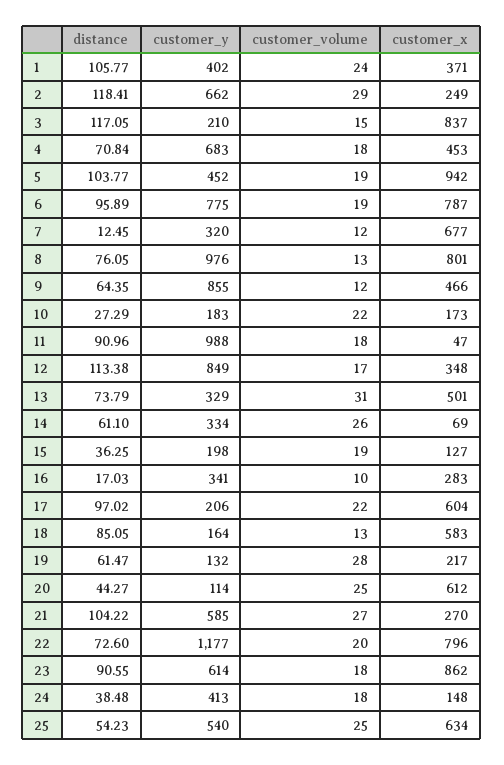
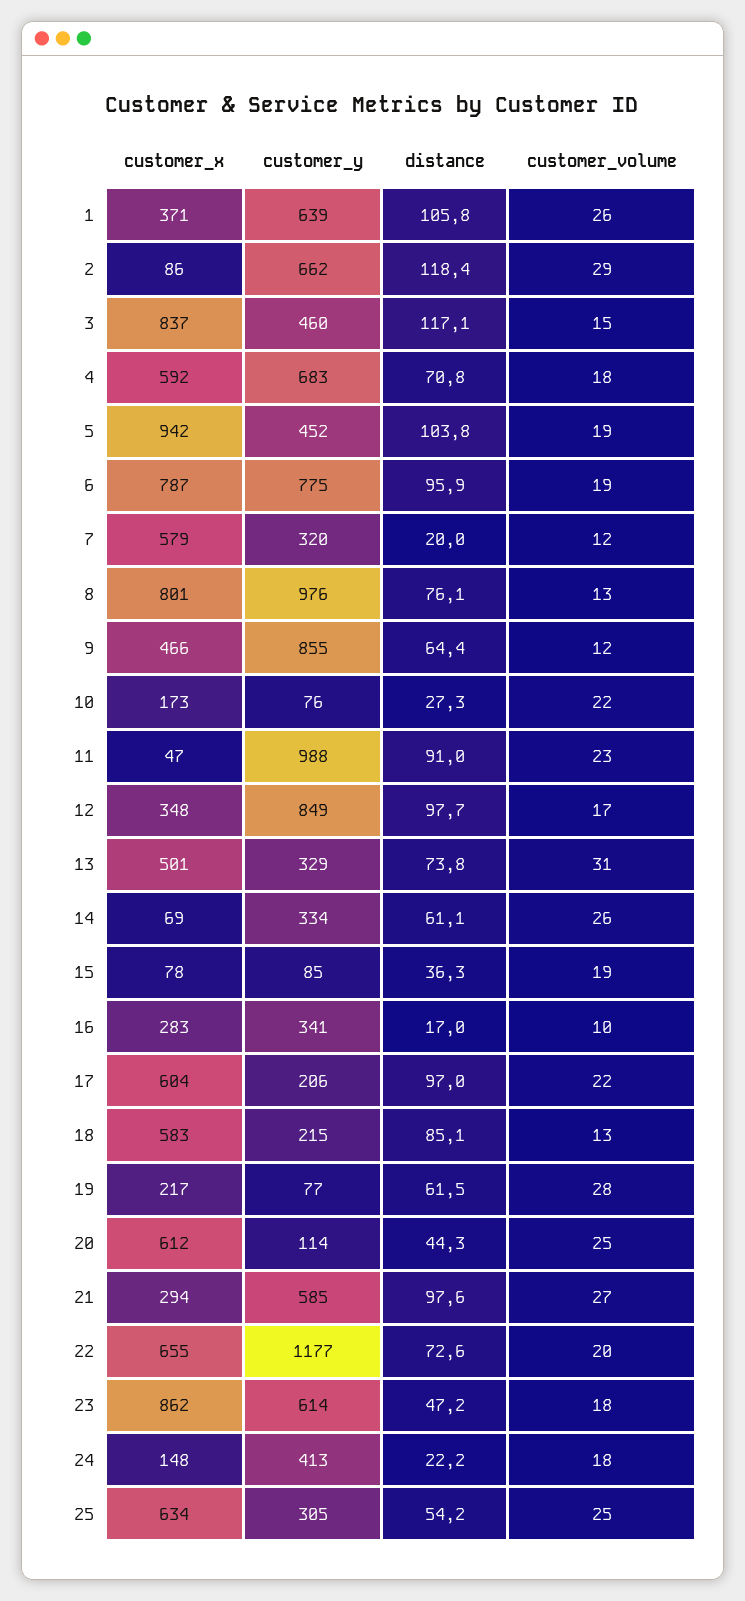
customer_y, 1: 402 -> 639
customer_volume, 1: 24 -> 26
customer_x, 2: 249 -> 86
customer_y, 3: 210 -> 460
customer_x, 4: 453 -> 592
distance, 7: 12.45 -> 20
customer_x, 7: 677 -> 579
customer_y, 10: 183 -> 76
customer_volume, 11: 18 -> 23
distance, 12: 113.38 -> 97.7
customer_y, 15: 198 -> 85
customer_x, 15: 127 -> 78
customer_y, 18: 164 -> 215
customer_y, 19: 132 -> 77
distance, 21: 104.22 -> 97.6
customer_x, 21: 270 -> 294
customer_x, 22: 796 -> 655
distance, 23: 90.55 -> 47.2
distance, 24: 38.48 -> 22.2
customer_y, 25: 540 -> 305

